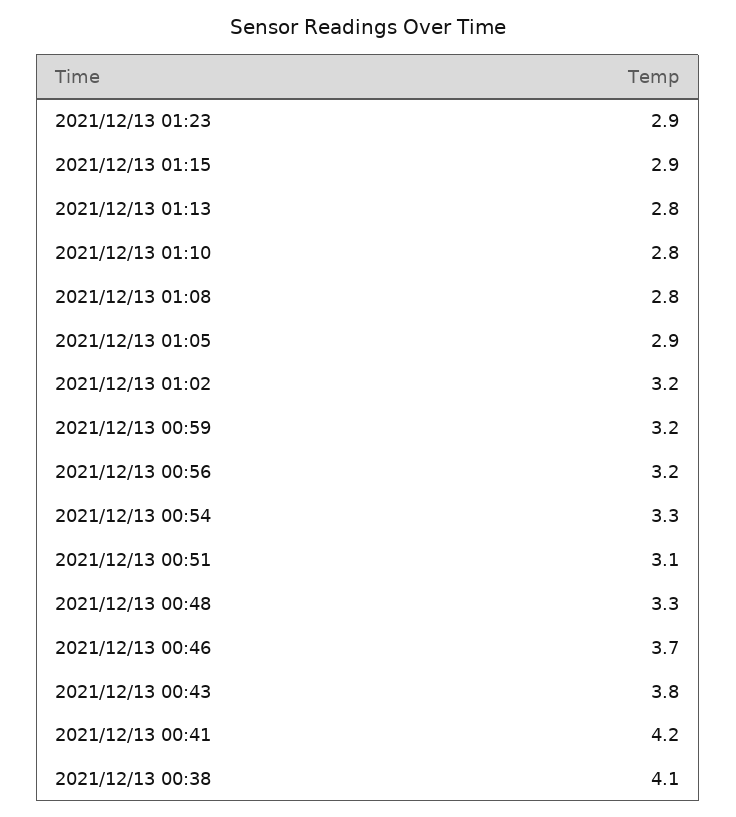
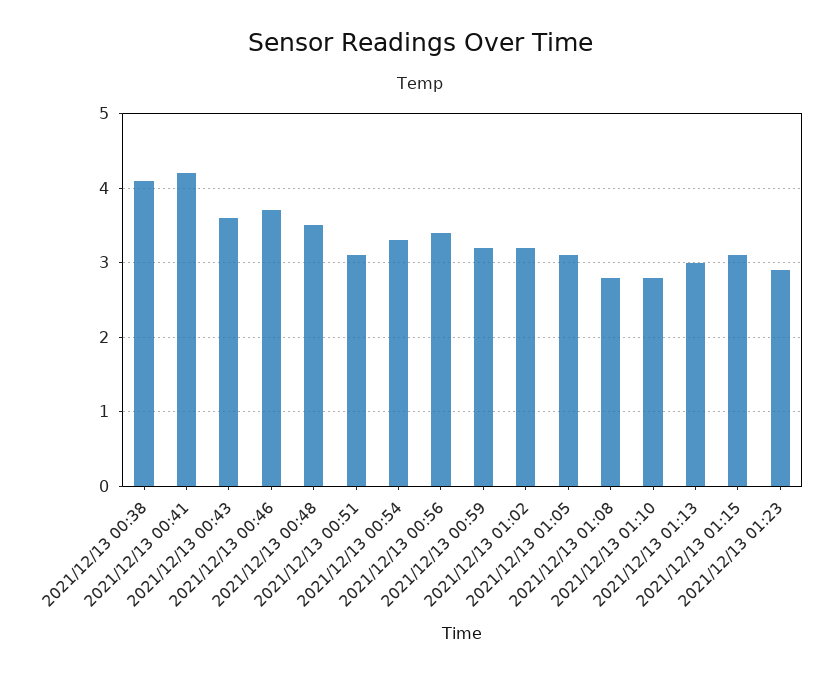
2021/12/13 01:15: 2.9 -> 3.1
2021/12/13 01:13: 2.8 -> 3
2021/12/13 01:05: 2.9 -> 3.1
2021/12/13 00:56: 3.2 -> 3.4
2021/12/13 00:48: 3.3 -> 3.5
2021/12/13 00:43: 3.8 -> 3.6

